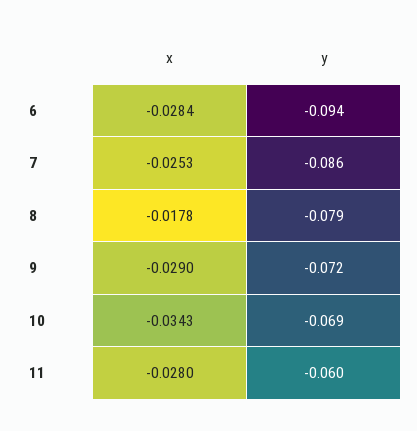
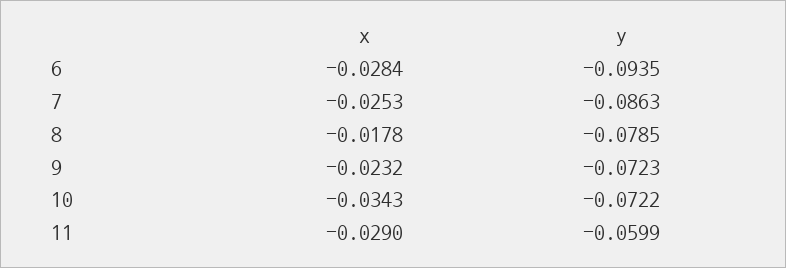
x, 9: -0.029 -> -0.0232
y, 10: -0.069 -> -0.0722
x, 11: -0.028 -> -0.029

